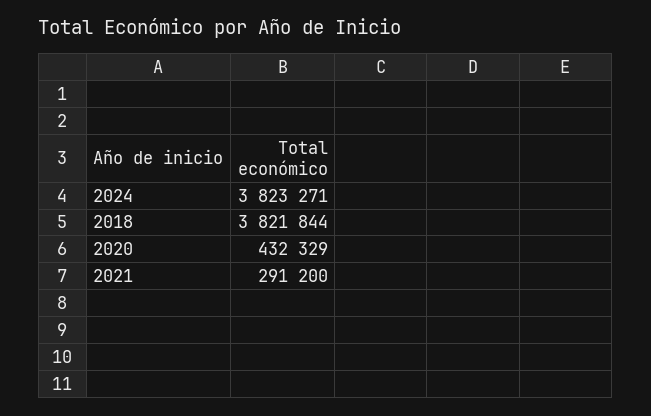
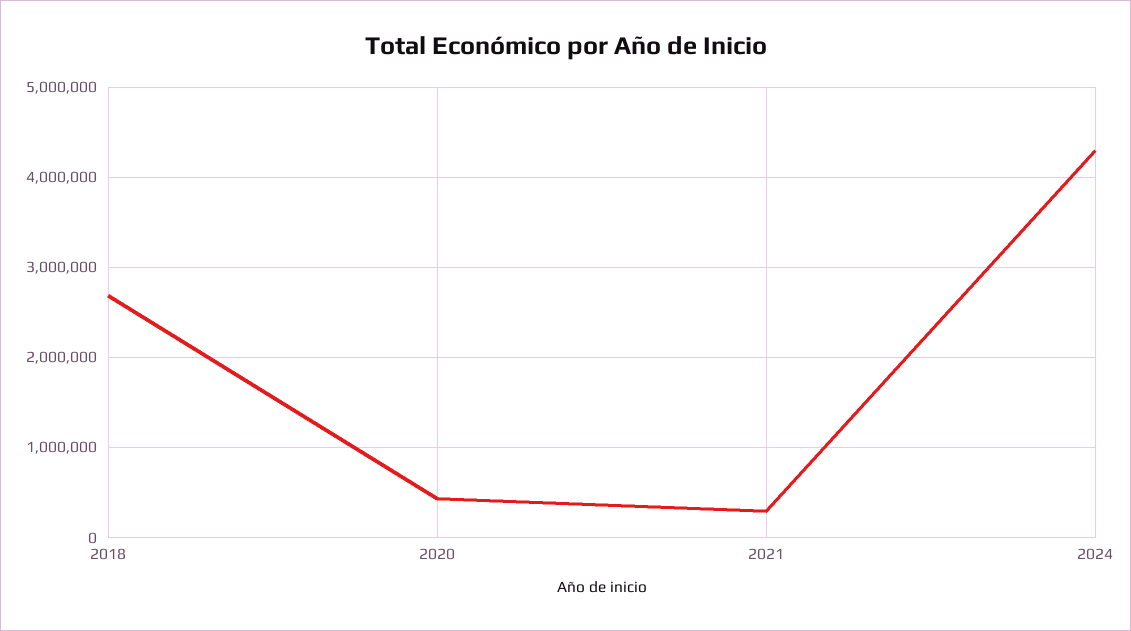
2024: 3823271 -> 4300000
2018: 3821844 -> 2700000

